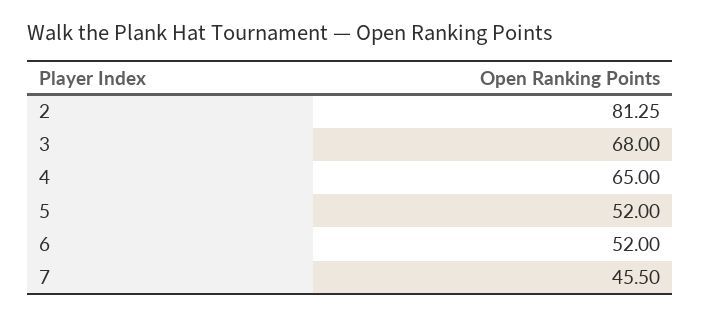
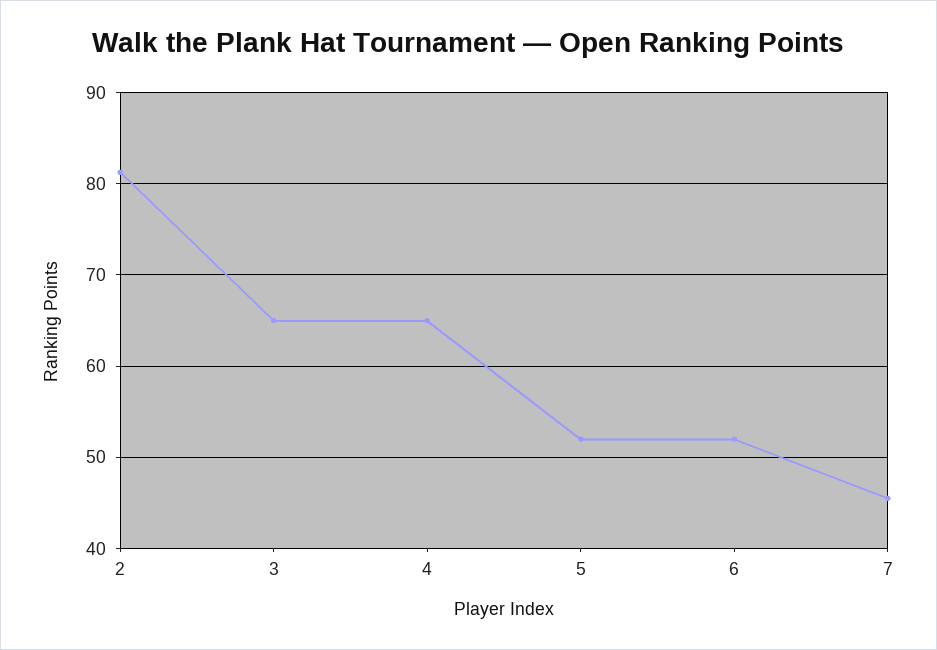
3: 68 -> 65

